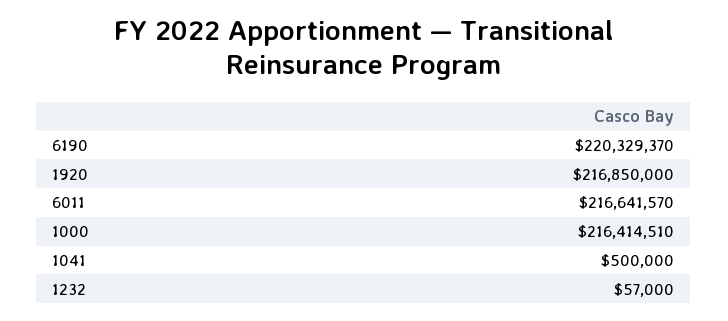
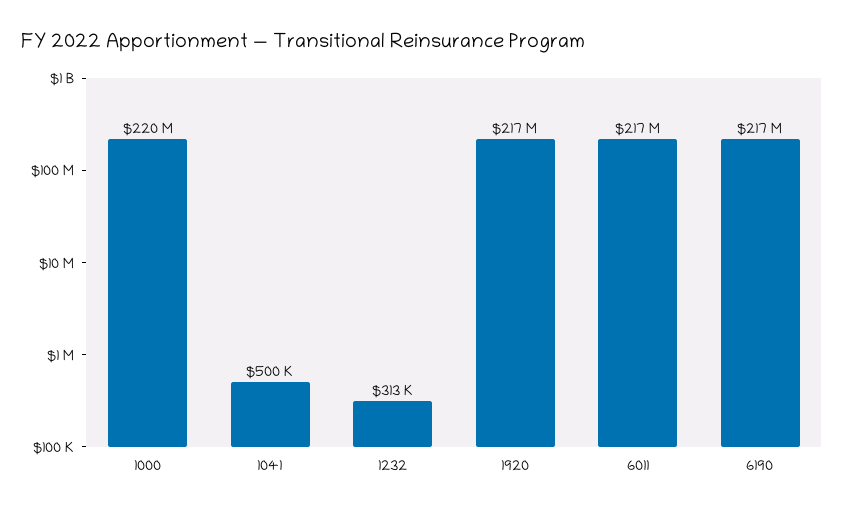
6190: 220329370 -> 217000000
1000: 216414510 -> 220000000
1232: 57000 -> 313000

